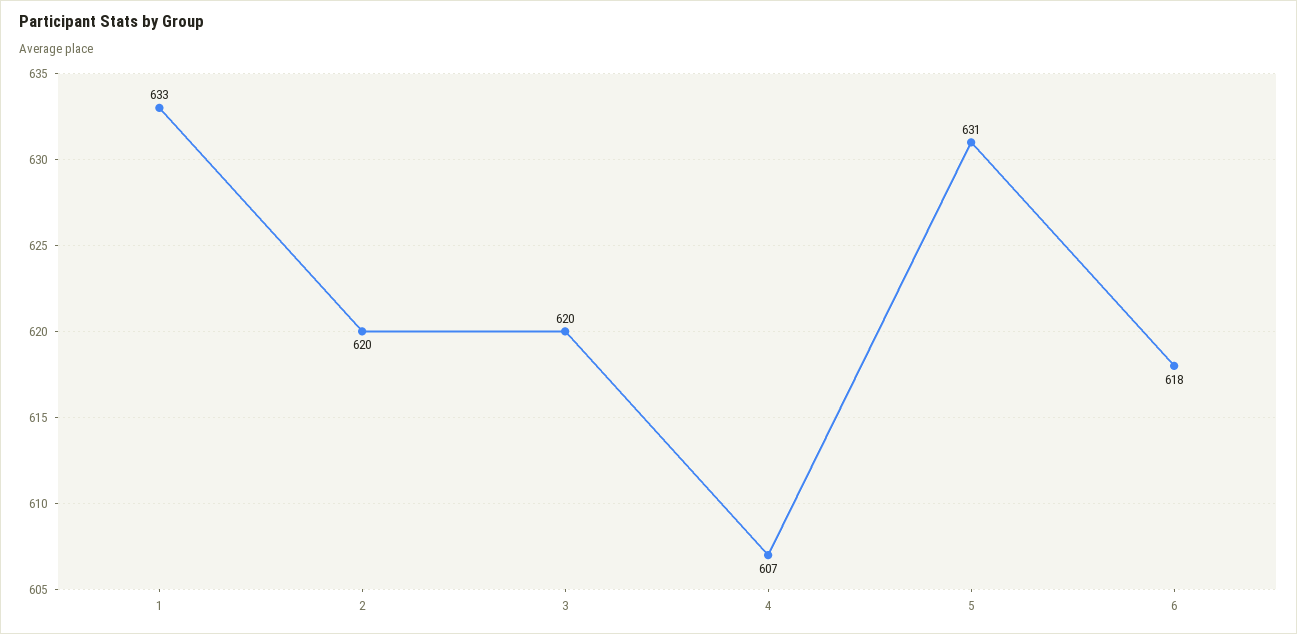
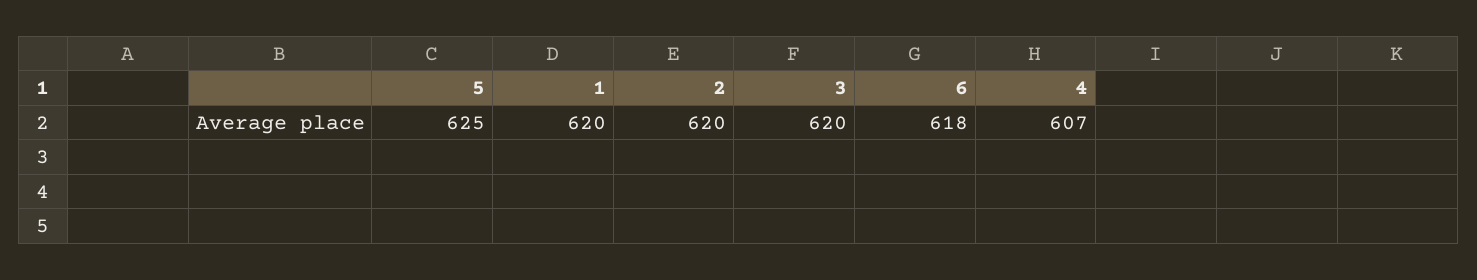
1: 633 -> 620
5: 631 -> 625

